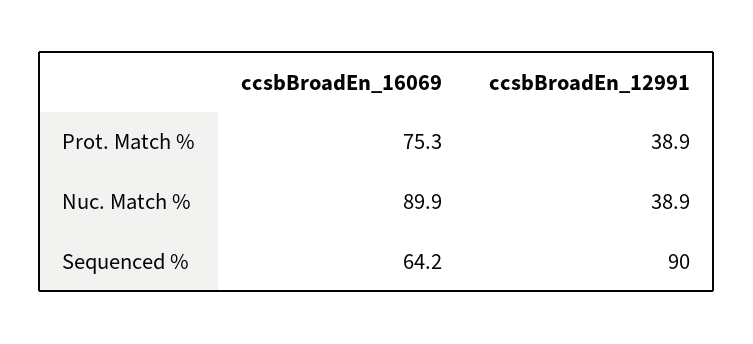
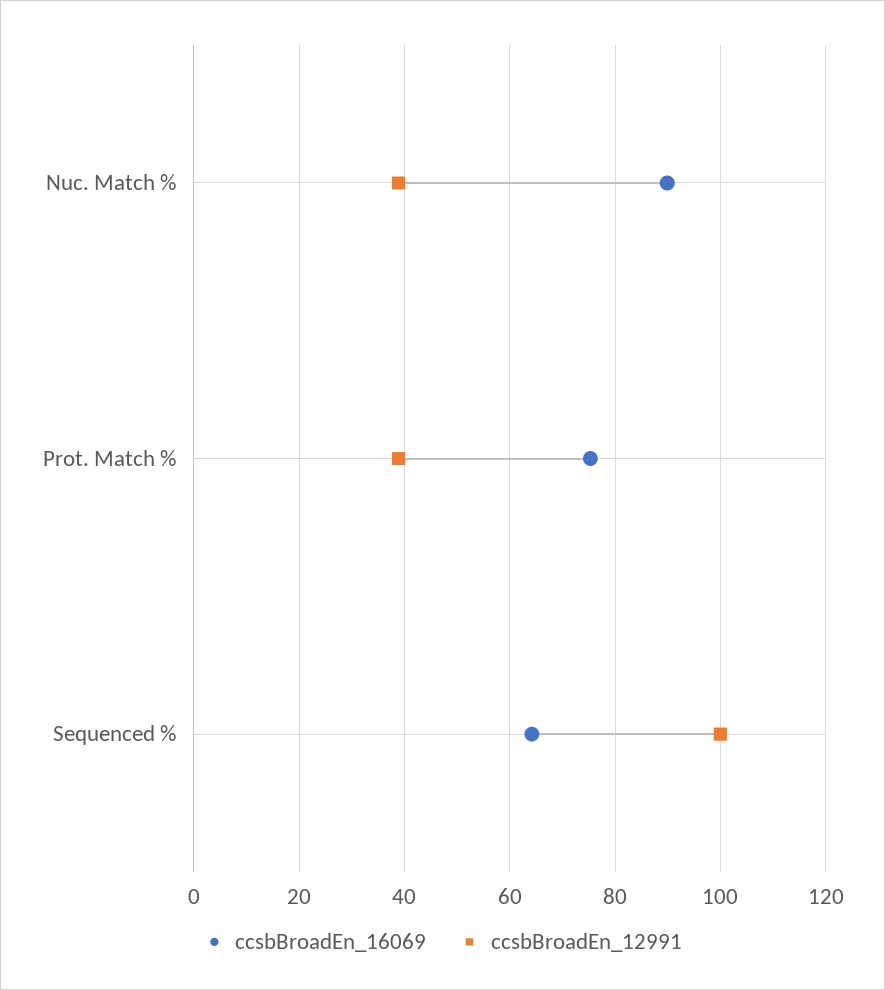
ccsbBroadEn_12991, Sequenced %: 90 -> 100

